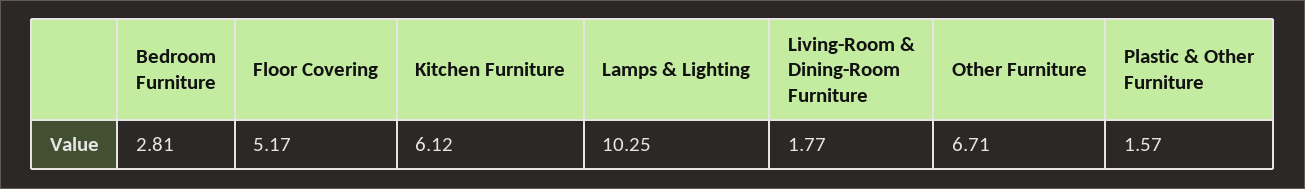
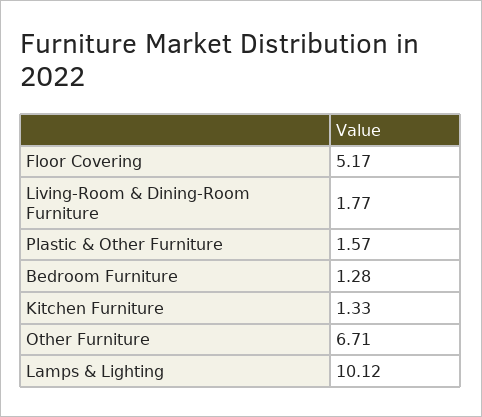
Bedroom Furniture: 2.81 -> 1.28
Kitchen Furniture: 6.12 -> 1.33
Lamps & Lighting: 10.25 -> 10.12

